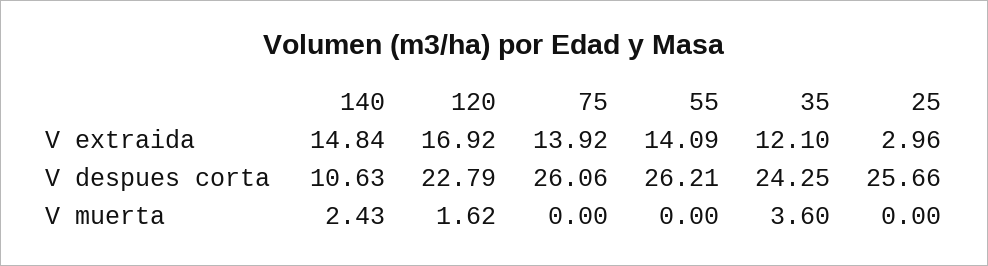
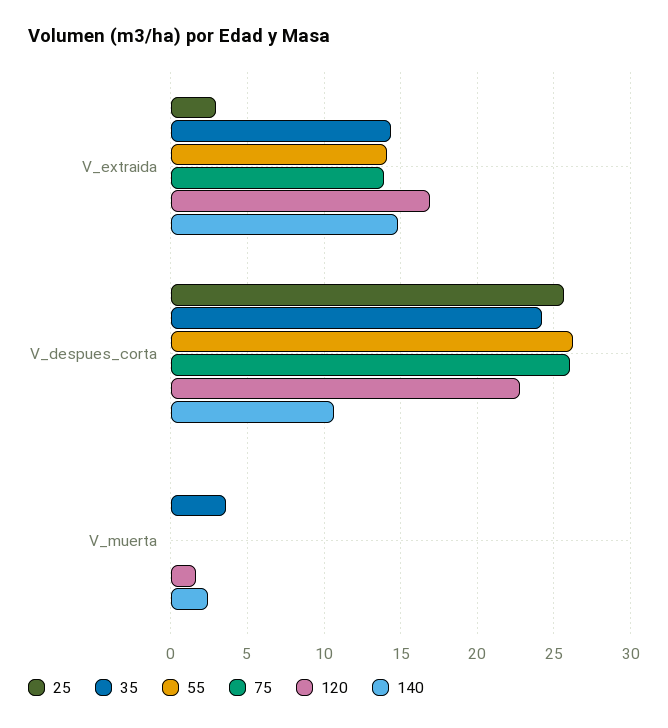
35, V extraida: 12.1 -> 14.5

